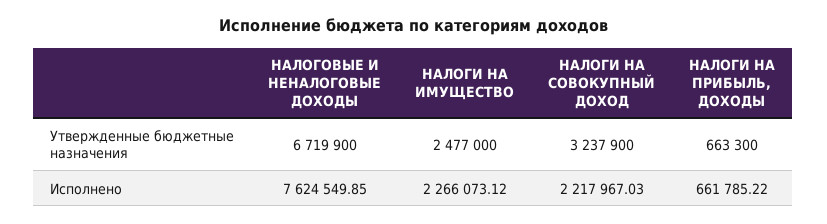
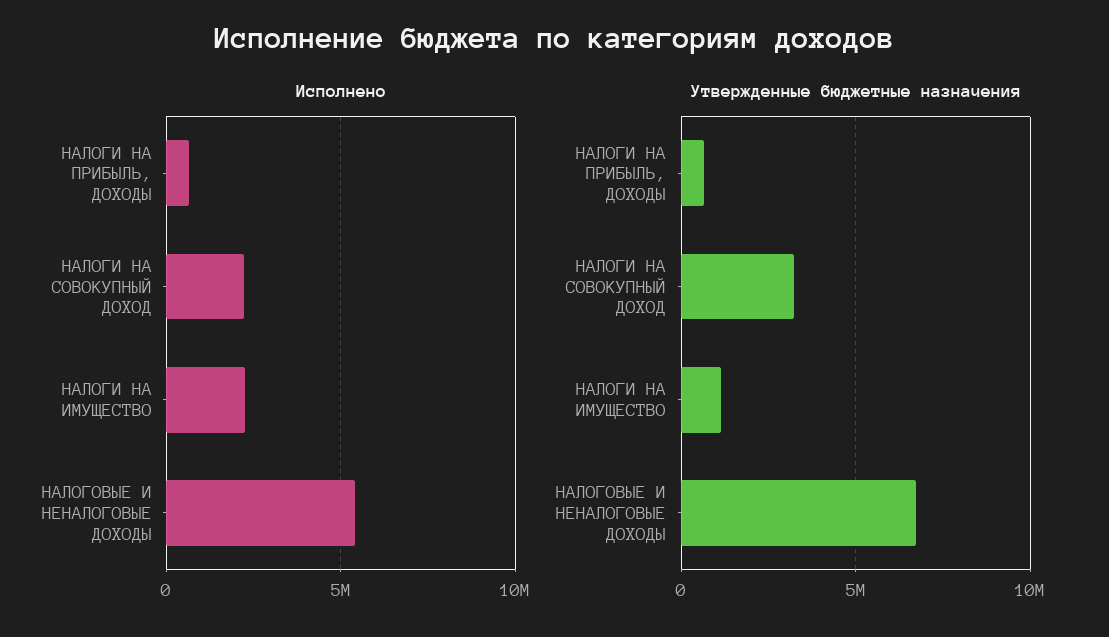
Утвержденные бюджетные назначения, НАЛОГИ НА ИМУЩЕСТВО: 2477000 -> 1000000
Исполнено, НАЛОГОВЫЕ И НЕНАЛОГОВЫЕ ДОХОДЫ: 7624549.85 -> 5500000

